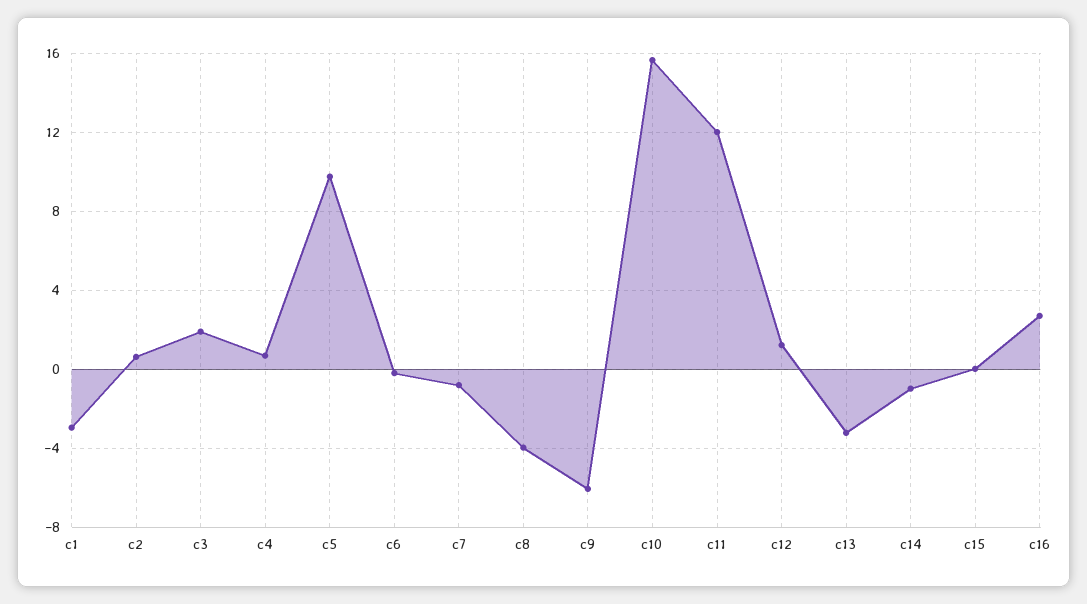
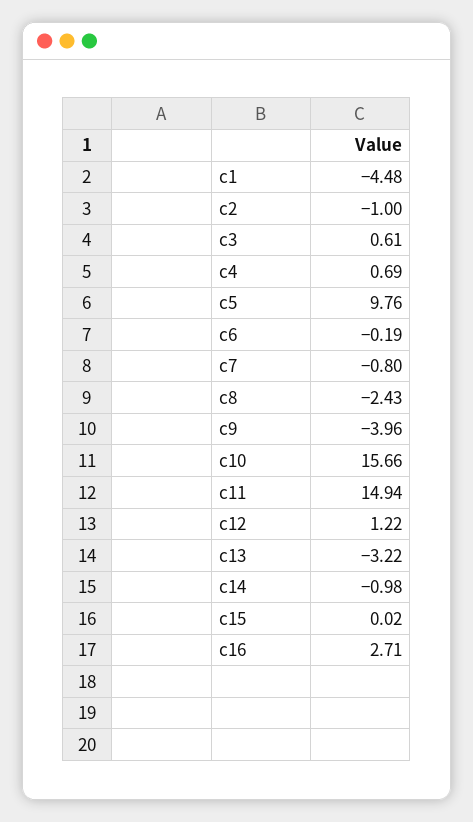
c1: -3 -> -4.48
c2: 0.5 -> -1
c3: 2 -> 0.61
c8: -4 -> -2.43
c9: -6 -> -3.96
c11: 12 -> 14.94

